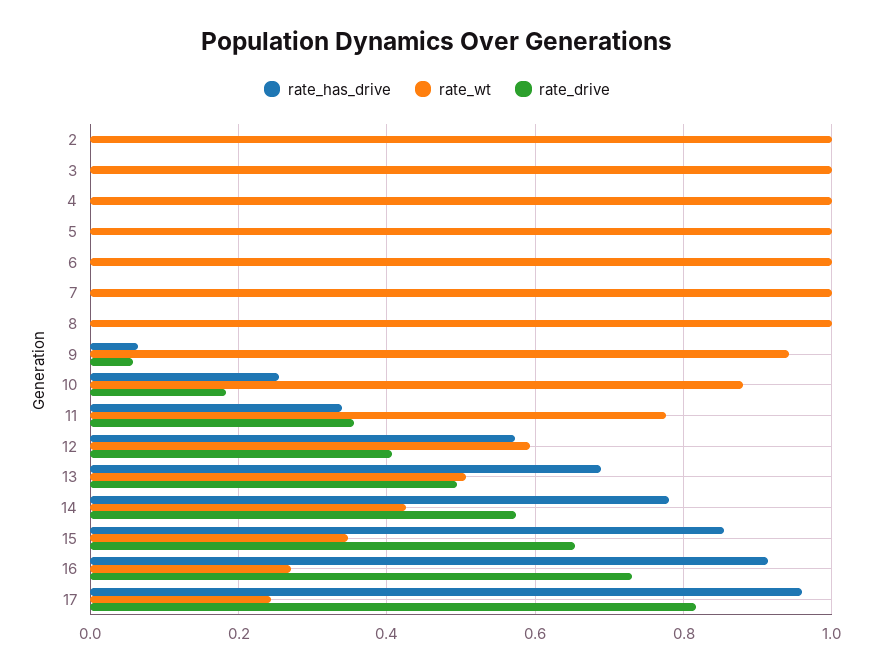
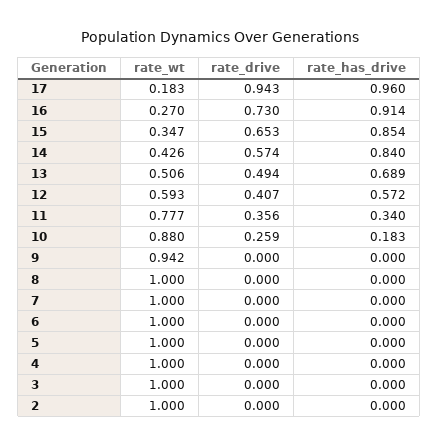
rate_has_drive, 9: 0.06 -> 0
rate_drive, 9: 0.06 -> 0
rate_has_drive, 10: 0.26 -> 0.183
rate_drive, 10: 0.18 -> 0.259
rate_has_drive, 14: 0.78 -> 0.84
rate_wt, 17: 0.24 -> 0.183
rate_drive, 17: 0.82 -> 0.943

